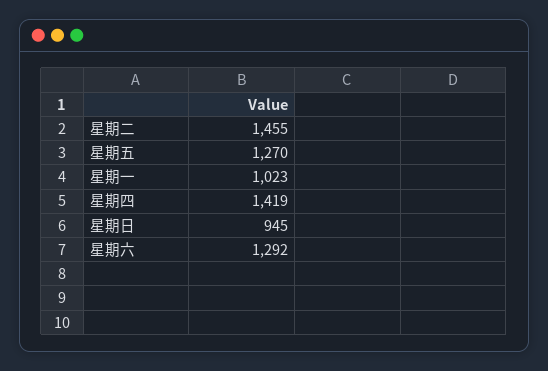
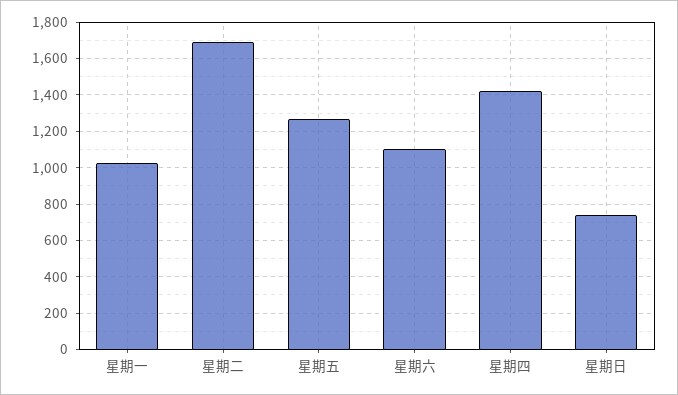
星期二: 1455 -> 1700
星期日: 945 -> 750
星期六: 1292 -> 1100

